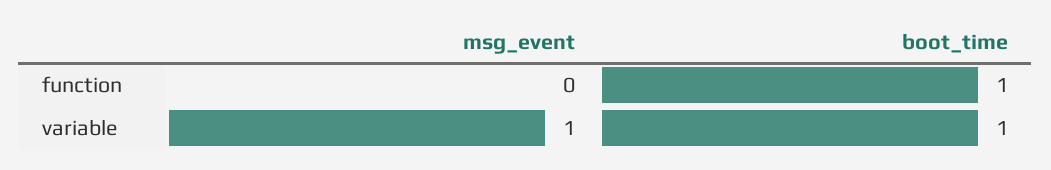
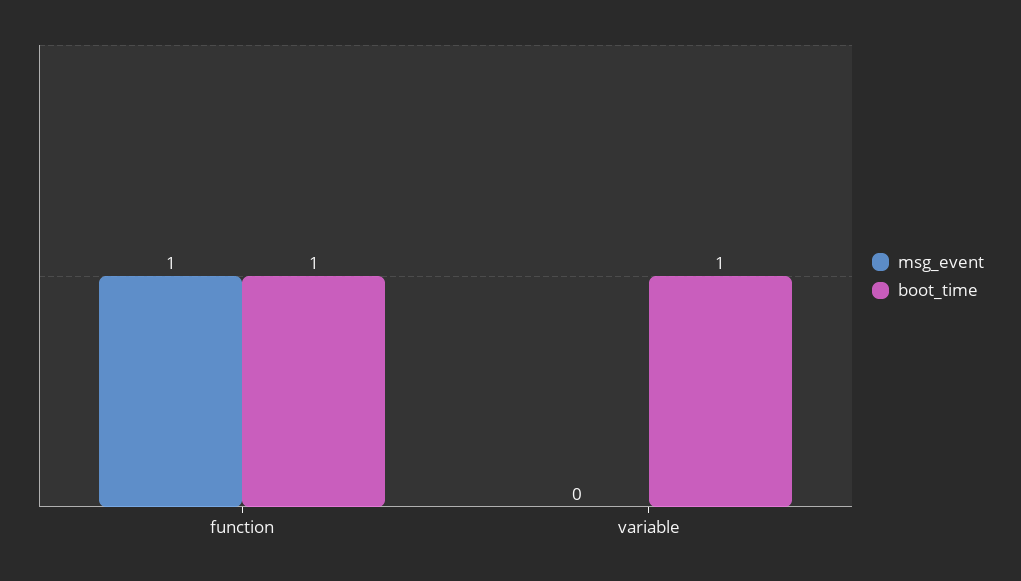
msg_event, function: 0 -> 1
msg_event, variable: 1 -> 0

